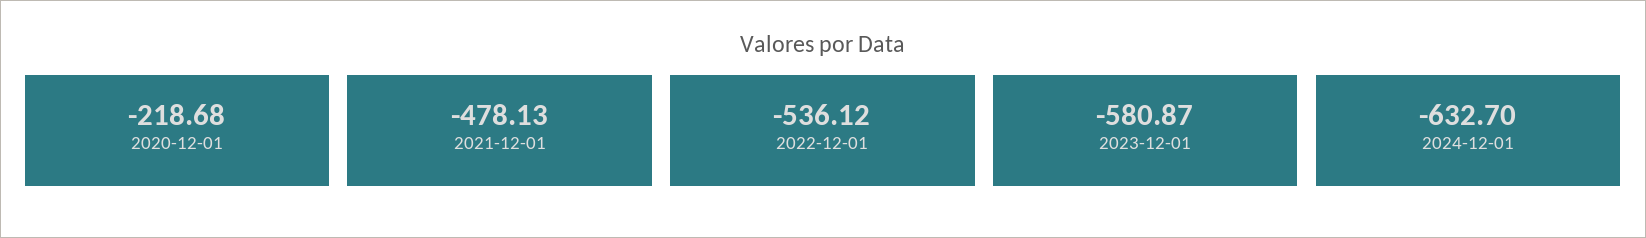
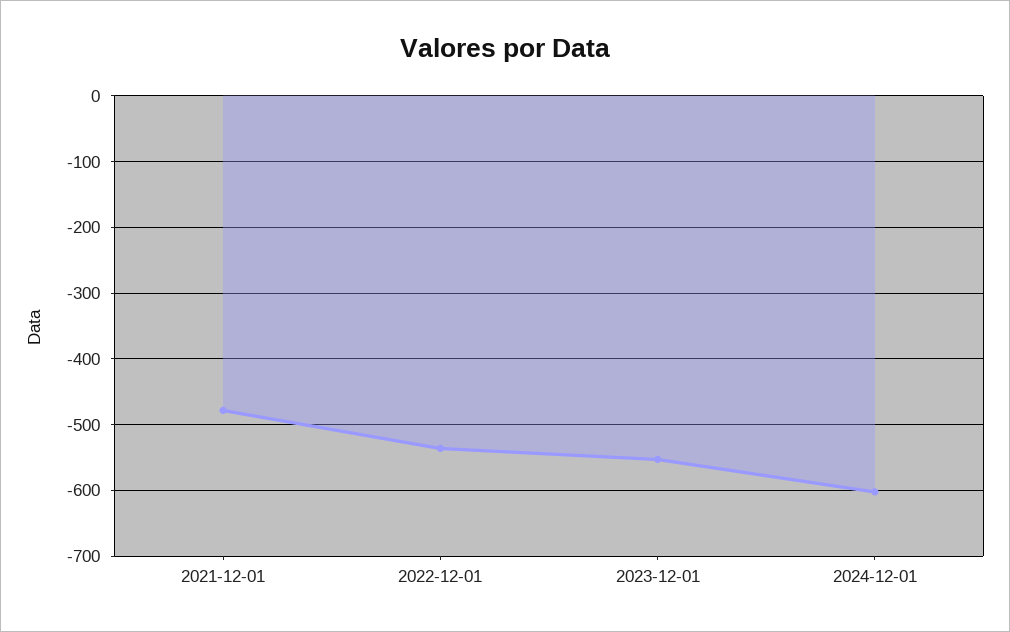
2020-12-01: -218.68 -> none
2023-12-01: -580.87 -> -550
2024-12-01: -632.7 -> -600

